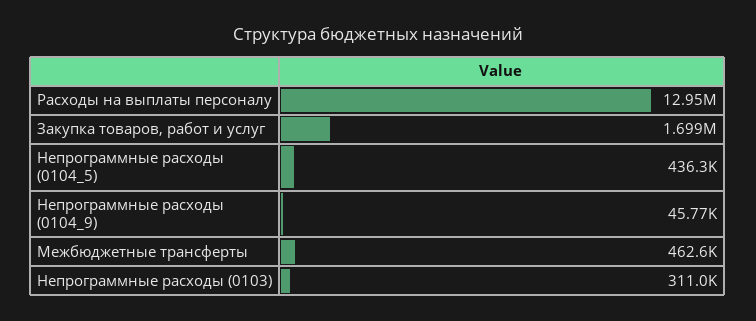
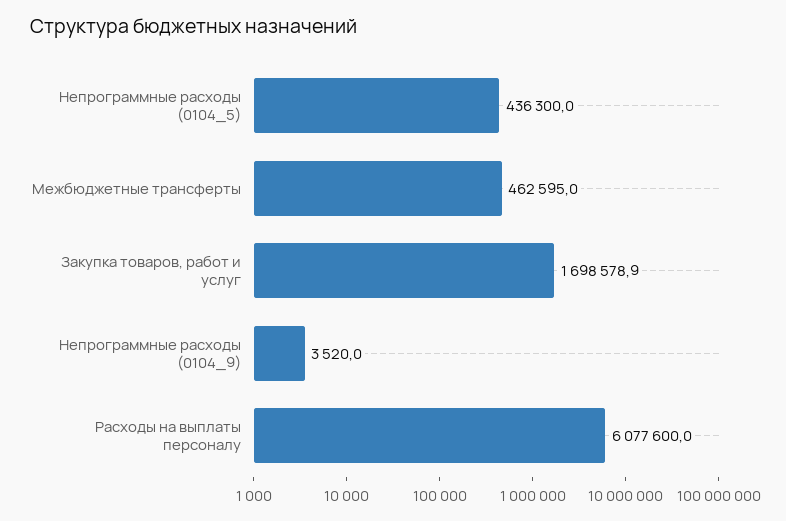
Расходы на выплаты персоналу: 12950000 -> 6077600
Непрограммные расходы (0104_9): 45770 -> 3520
Непрограммные расходы (0103): 311000 -> none

